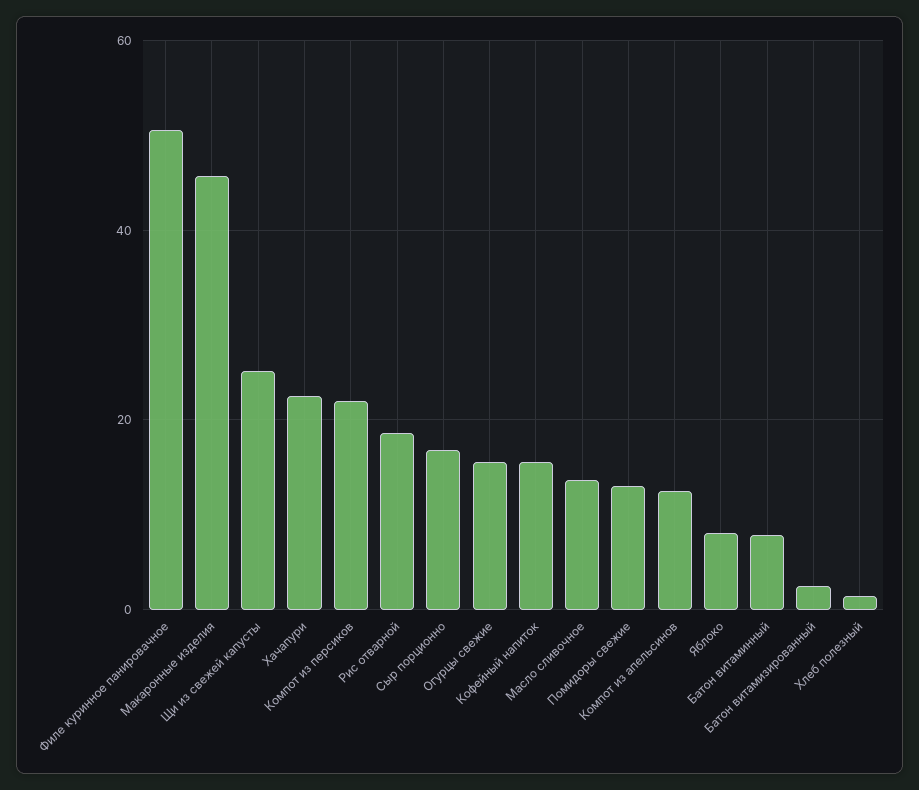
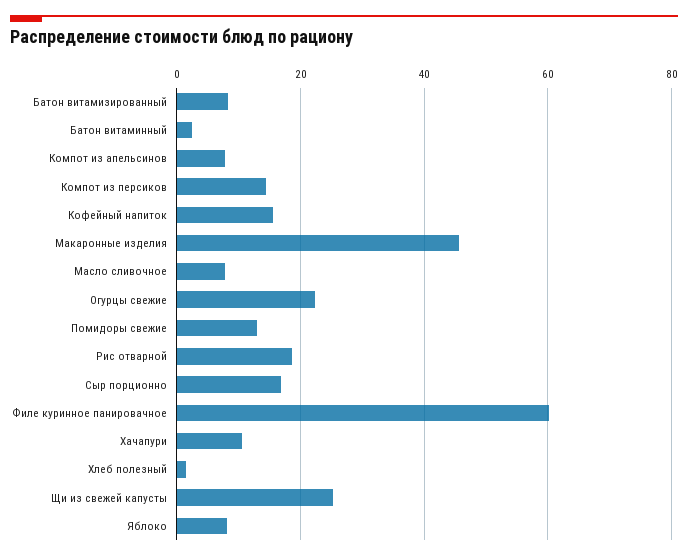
Филе куринное панировачное: 50 -> 60
Хачапури: 22 -> 10
Компот из персиков: 22 -> 14
Огурцы свежие: 16 -> 22
Масло сливочное: 14 -> 8
Компот из апельсинов: 12 -> 8
Батон витаминный: 8 -> 2
Батон витамизированный: 2 -> 8

